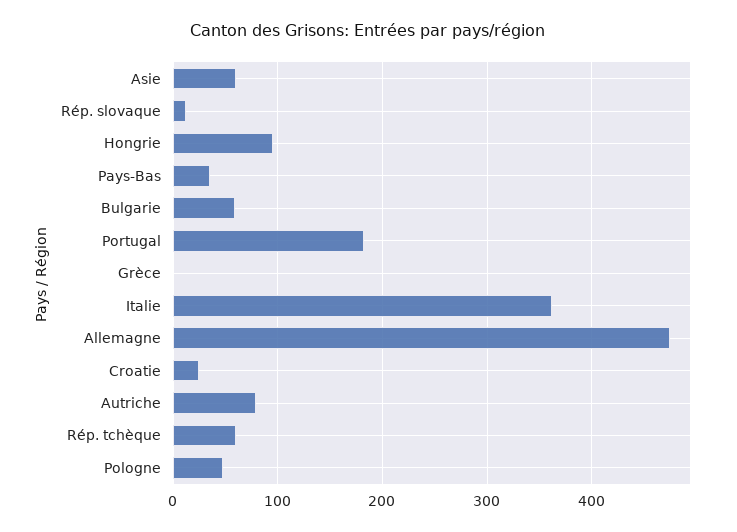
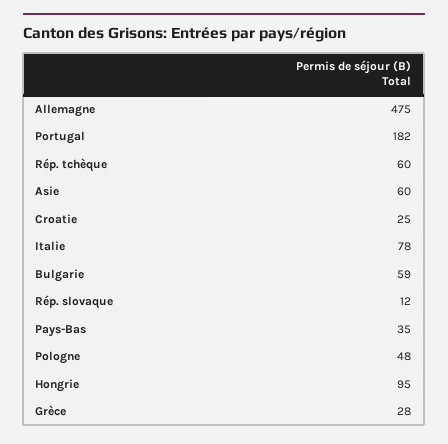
Grèce: 0 -> 28
Italie: 360 -> 78
Autriche: 80 -> none

